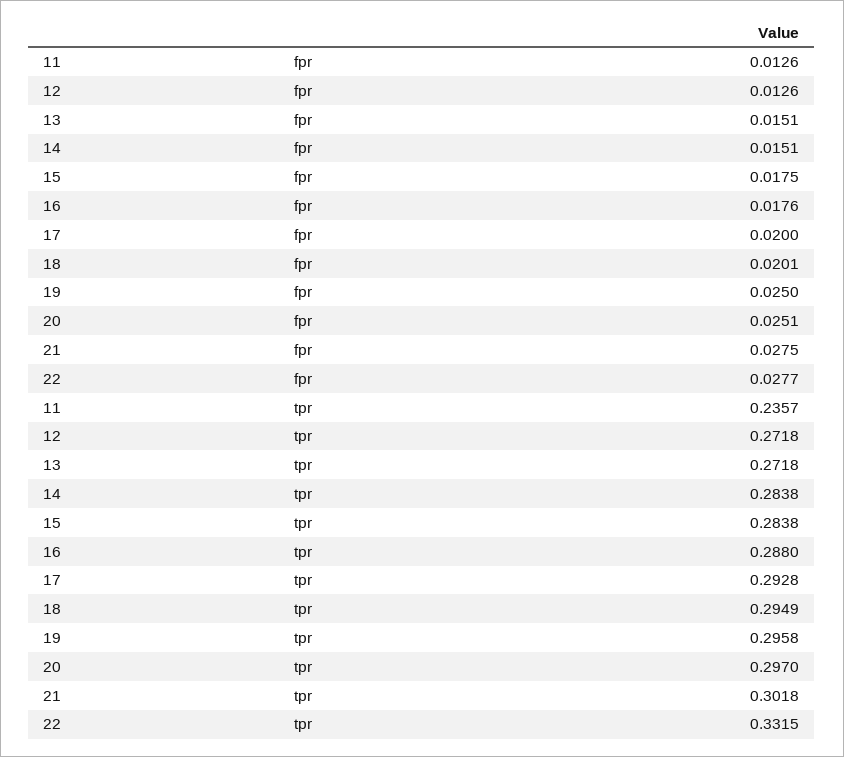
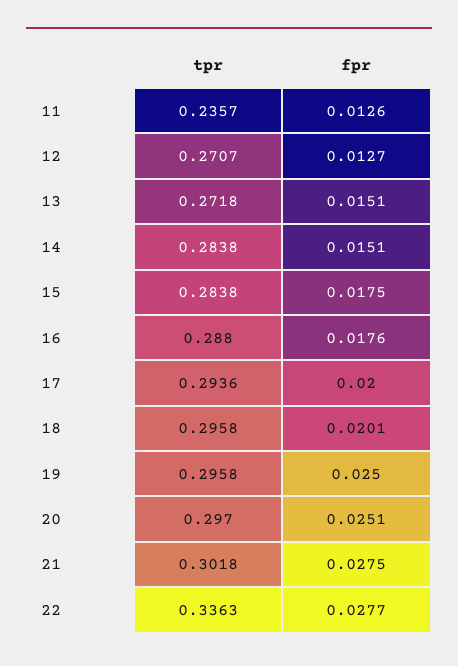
12, fpr: 0.0126 -> 0.0127
12, tpr: 0.2718 -> 0.2707
17, tpr: 0.2928 -> 0.2936
18, tpr: 0.2949 -> 0.2958
22, tpr: 0.3315 -> 0.3363

